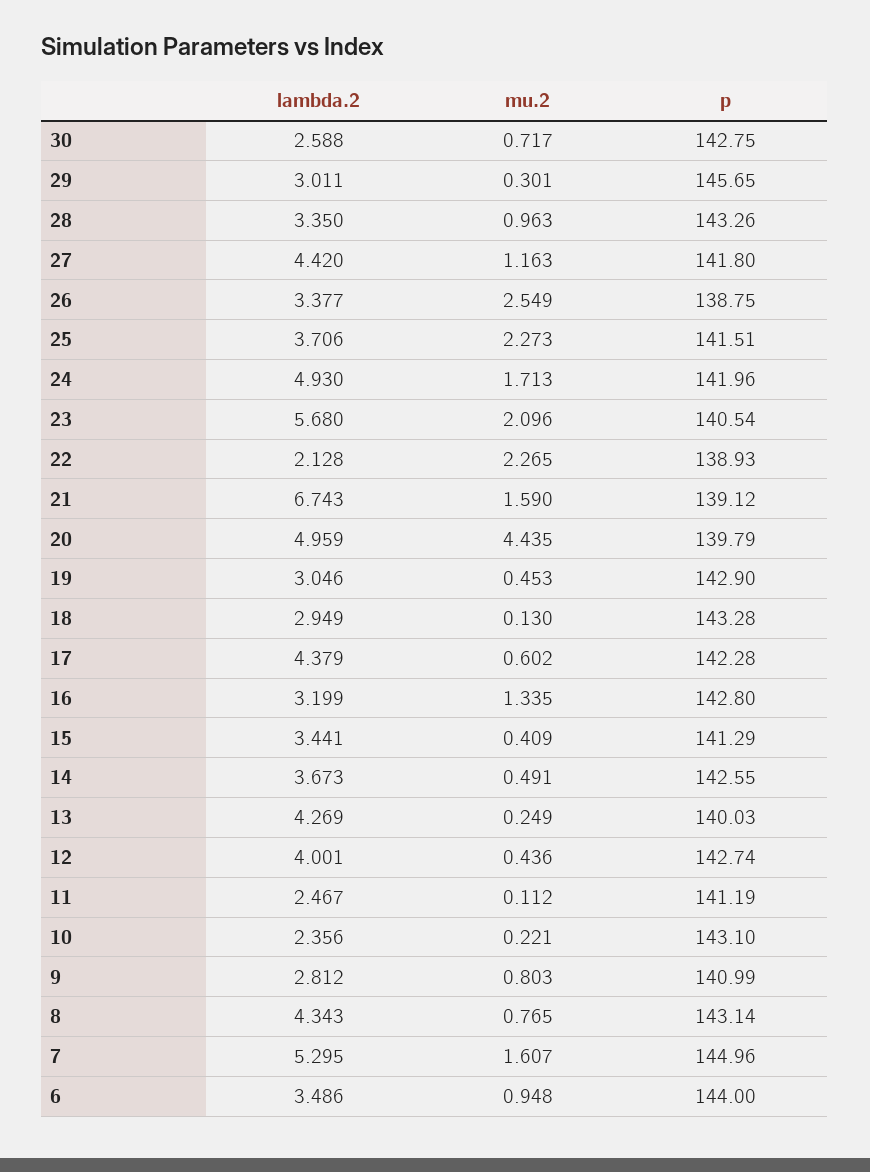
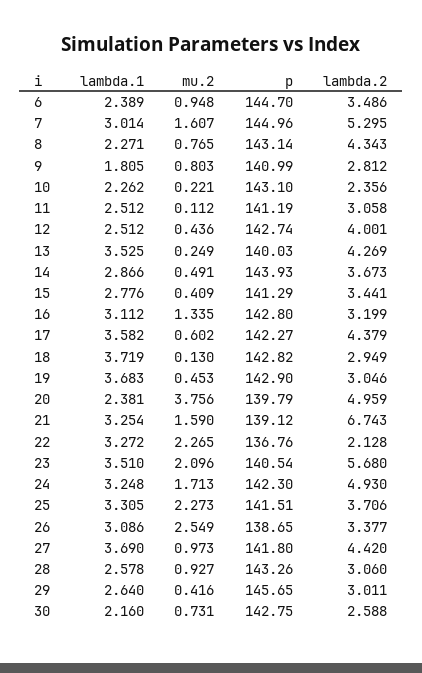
mu.2, 30: 0.717 -> 0.731
mu.2, 29: 0.301 -> 0.416
lambda.2, 28: 3.35 -> 3.06
mu.2, 28: 0.963 -> 0.927
mu.2, 27: 1.163 -> 0.973
p, 26: 138.75 -> 138.65
p, 24: 141.96 -> 142.3
p, 22: 138.93 -> 136.76
mu.2, 20: 4.435 -> 3.756
p, 18: 143.28 -> 142.82
p, 17: 142.28 -> 142.27
p, 14: 142.55 -> 143.93
lambda.2, 11: 2.467 -> 3.058
p, 6: 144 -> 144.7
lambda.1, 6: none -> 2.389
lambda.1, 7: none -> 3.014
lambda.1, 8: none -> 2.271
lambda.1, 9: none -> 1.805
lambda.1, 10: none -> 2.262
lambda.1, 11: none -> 2.512
lambda.1, 12: none -> 2.512
lambda.1, 13: none -> 3.525
lambda.1, 14: none -> 2.866
lambda.1, 15: none -> 2.776
lambda.1, 16: none -> 3.112
lambda.1, 17: none -> 3.582
lambda.1, 18: none -> 3.719
lambda.1, 19: none -> 3.683
lambda.1, 20: none -> 2.381
lambda.1, 21: none -> 3.254
lambda.1, 22: none -> 3.272
lambda.1, 23: none -> 3.51
lambda.1, 24: none -> 3.248
lambda.1, 25: none -> 3.305
lambda.1, 26: none -> 3.086
lambda.1, 27: none -> 3.69
lambda.1, 28: none -> 2.578
lambda.1, 29: none -> 2.64
lambda.1, 30: none -> 2.16

